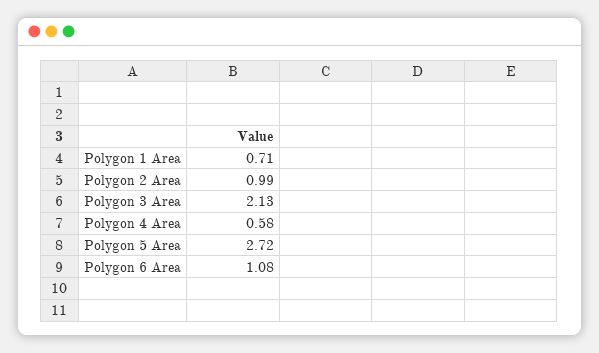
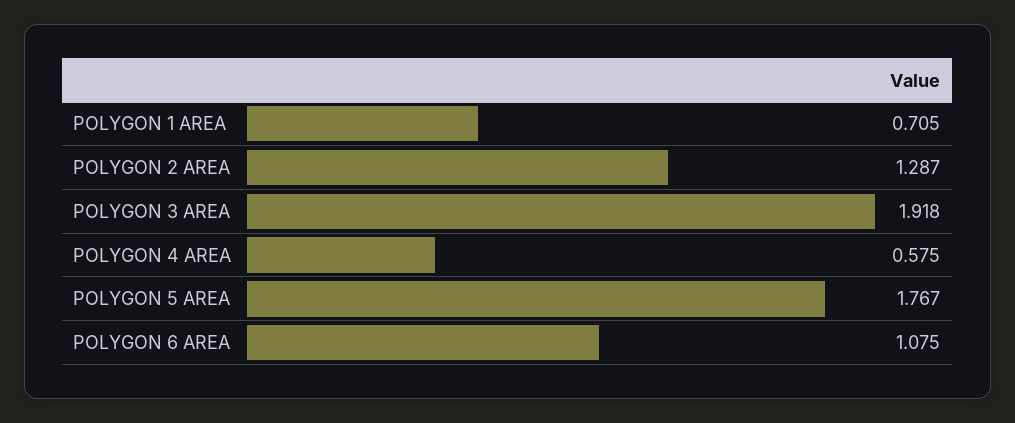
Polygon 2 Area: 0.99 -> 1.287
Polygon 3 Area: 2.13 -> 1.918
Polygon 5 Area: 2.72 -> 1.767

